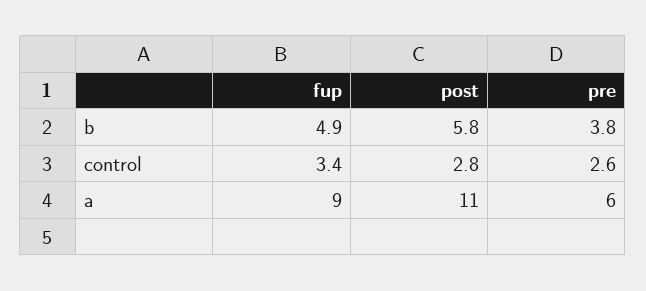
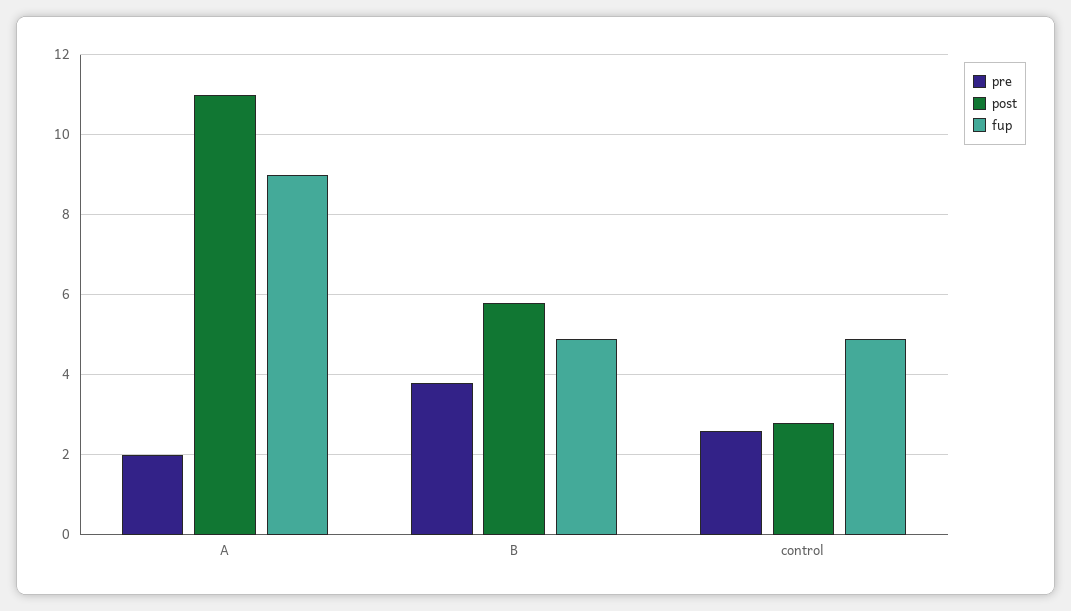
fup, control: 3.4 -> 5
pre, a: 6 -> 2

